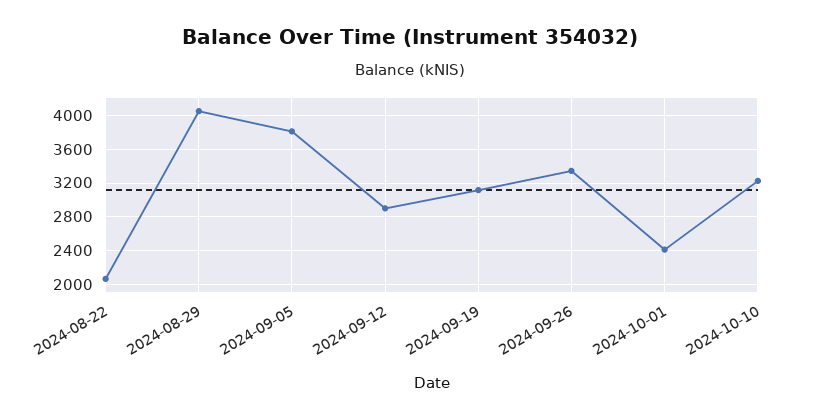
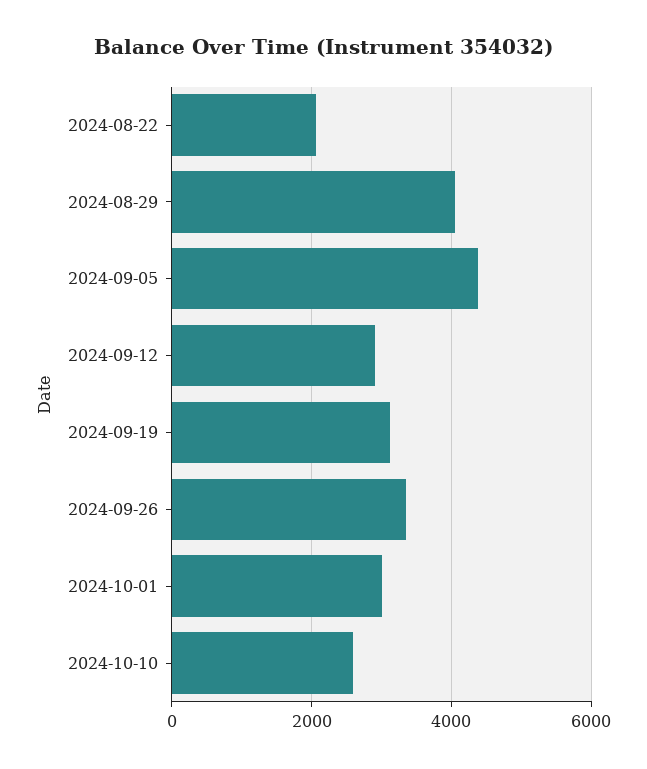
2024-09-05: 3800 -> 4400
2024-10-01: 2400 -> 3000
2024-10-10: 3200 -> 2600

